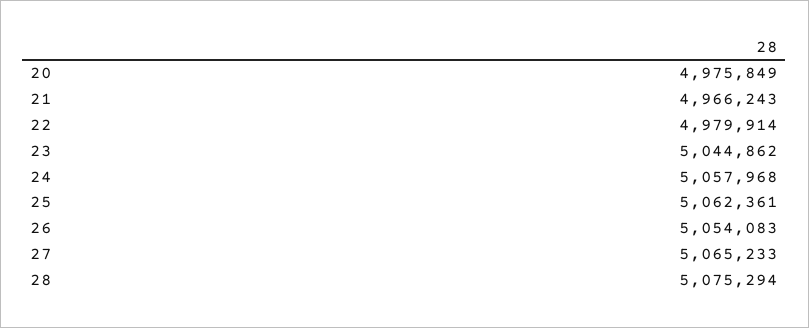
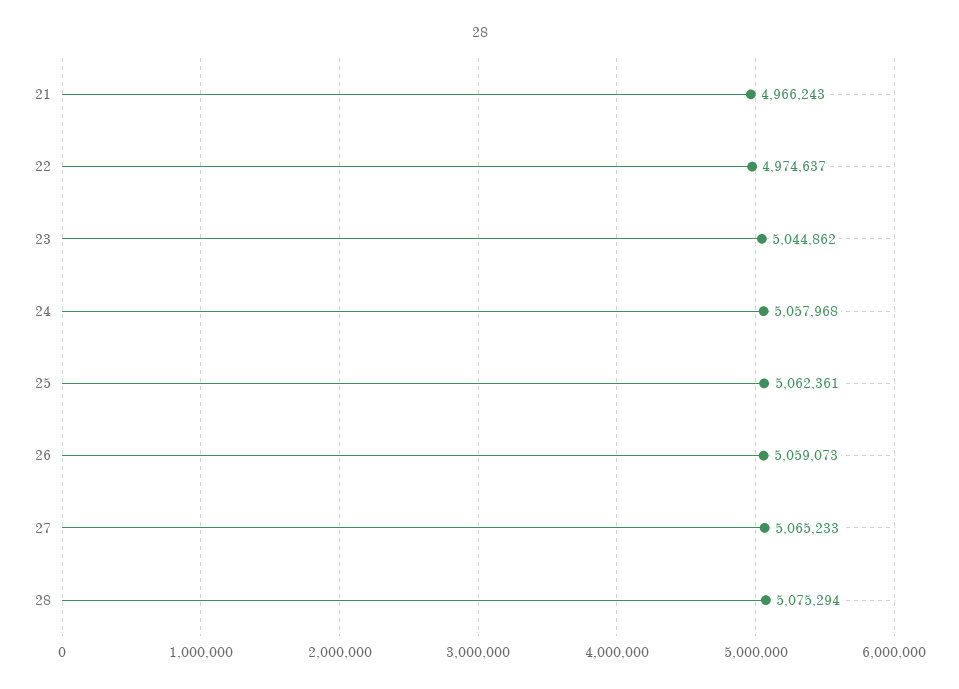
20: 4975849 -> none
22: 4979914 -> 4974637
26: 5054083 -> 5059073

